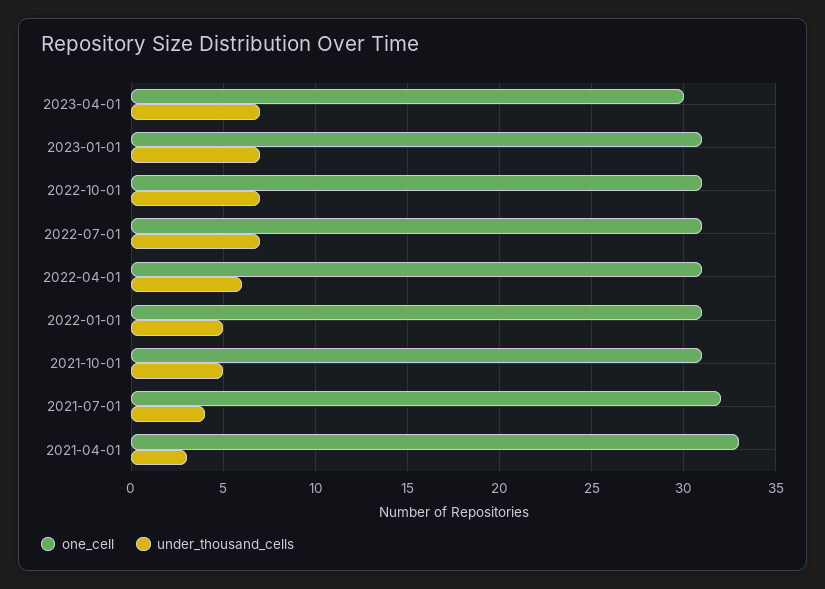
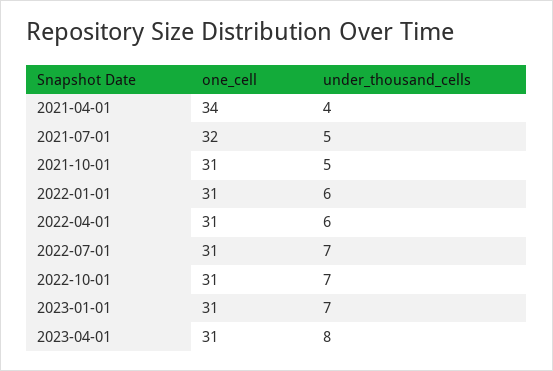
one_cell, 2023-04-01: 30 -> 31
under_thousand_cells, 2023-04-01: 7 -> 8
under_thousand_cells, 2022-01-01: 5 -> 6
under_thousand_cells, 2021-07-01: 4 -> 5
one_cell, 2021-04-01: 33 -> 34
under_thousand_cells, 2021-04-01: 3 -> 4

